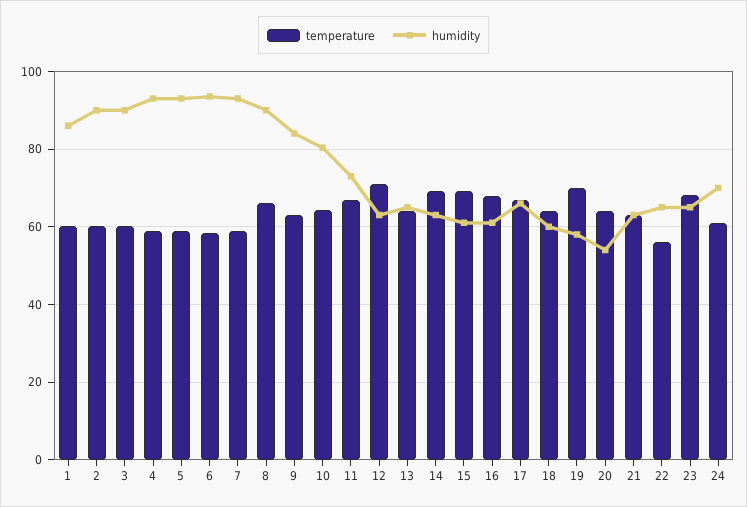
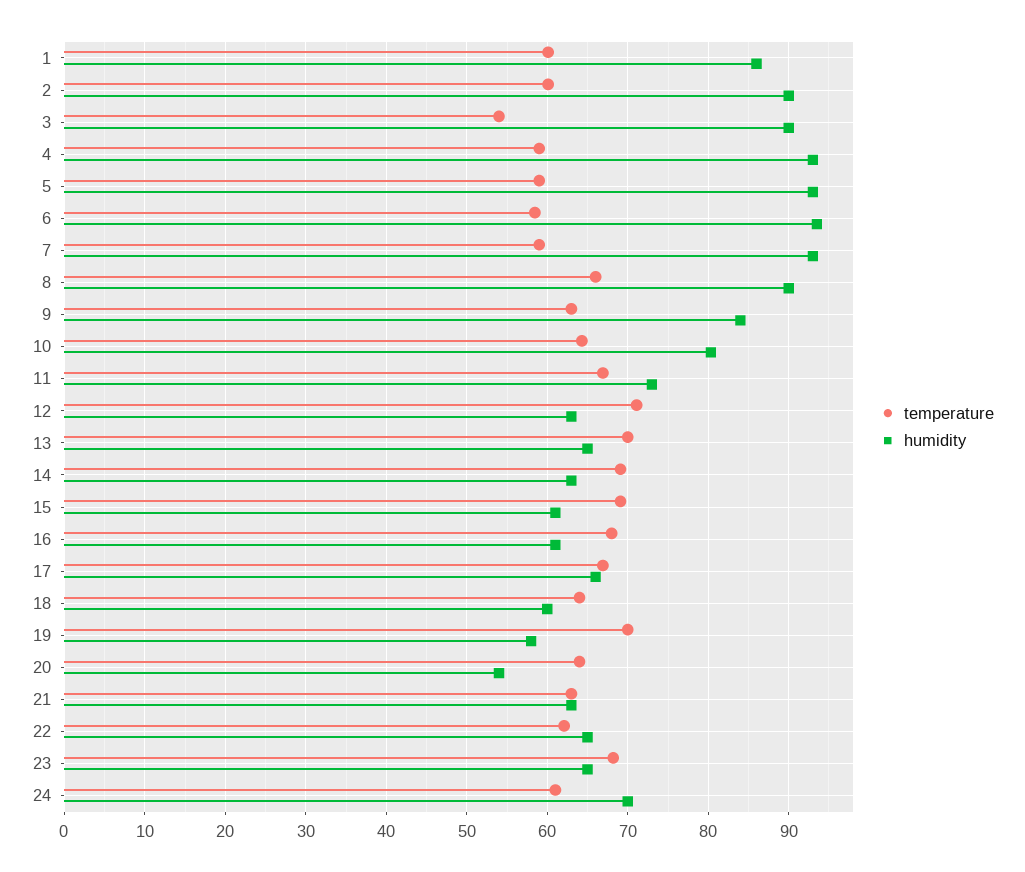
temperature, 3: 60 -> 54
temperature, 13: 64 -> 70
temperature, 22: 56 -> 62

